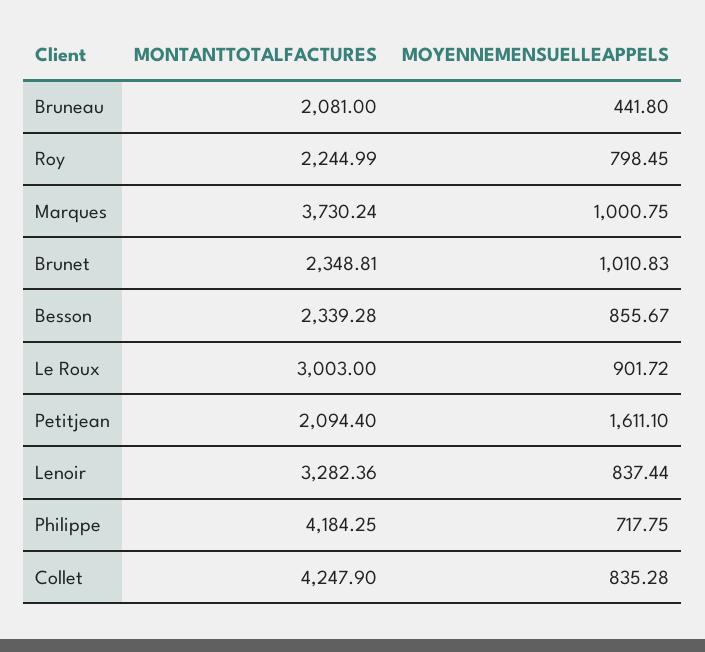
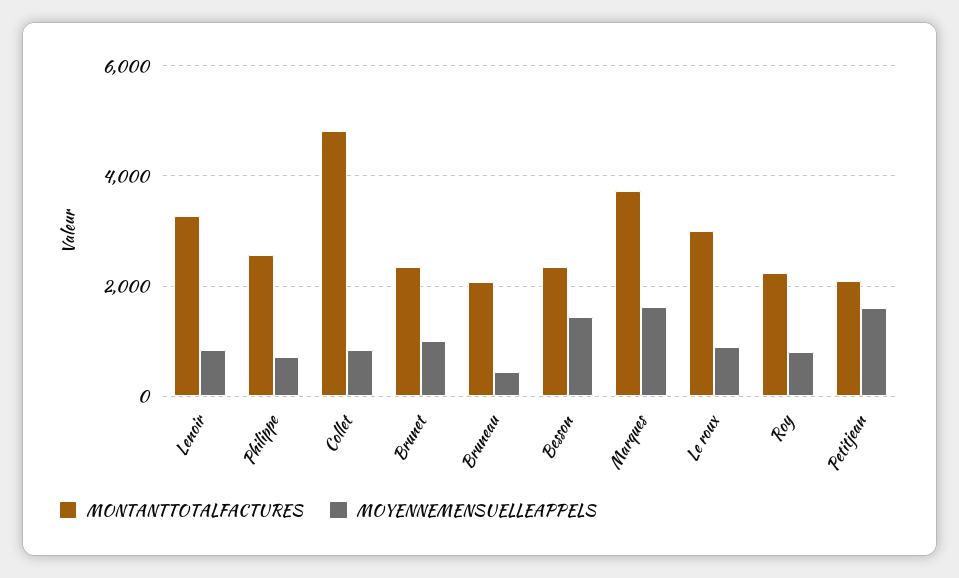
MOYENNEMENSUELLEAPPELS, Marques: 1000.75 -> 1600
MOYENNEMENSUELLEAPPELS, Besson: 855.67 -> 1400
MONTANTTOTALFACTURES, Philippe: 4184.25 -> 2600
MONTANTTOTALFACTURES, Collet: 4247.9 -> 4800

